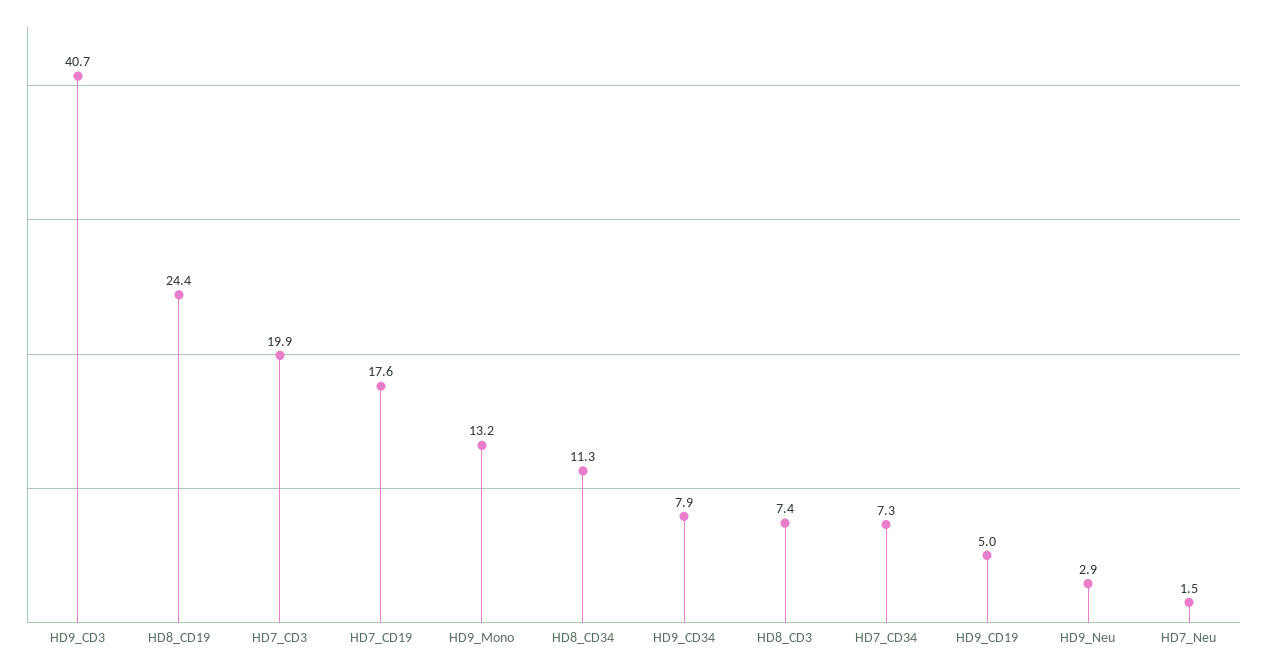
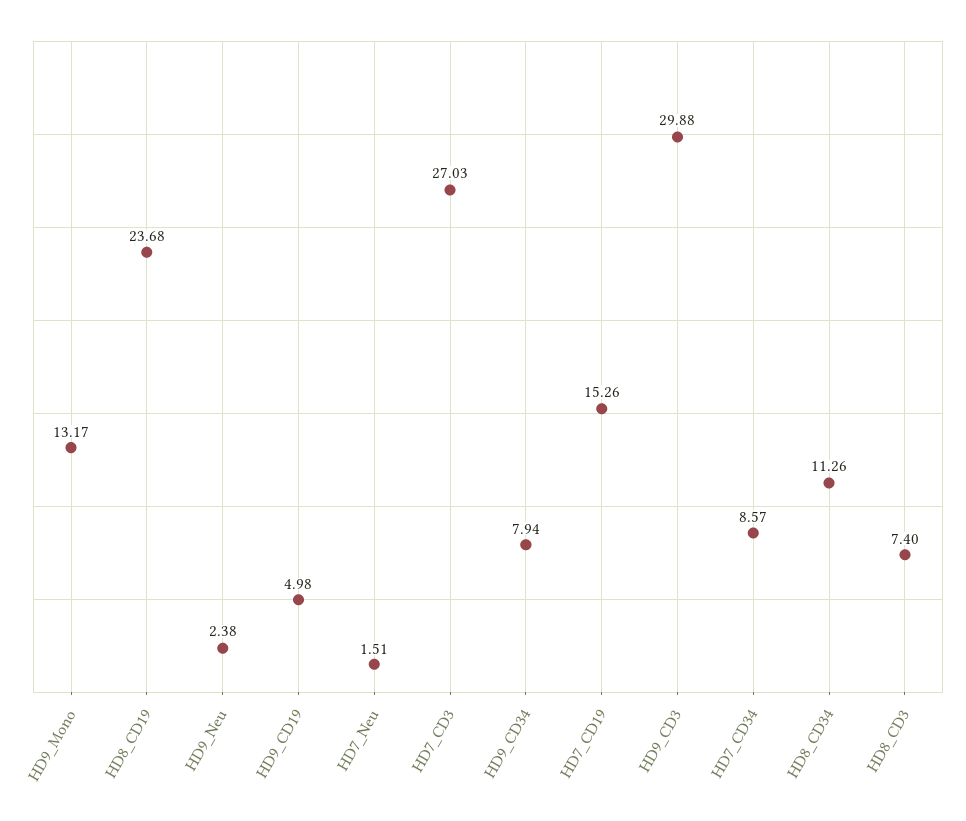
HD9_CD3: 40.7 -> 29.88
HD8_CD19: 24.4 -> 23.68
HD7_CD3: 19.9 -> 27.03
HD7_CD19: 17.6 -> 15.26
HD7_CD34: 7.3 -> 8.57
HD9_Neu: 2.9 -> 2.38

